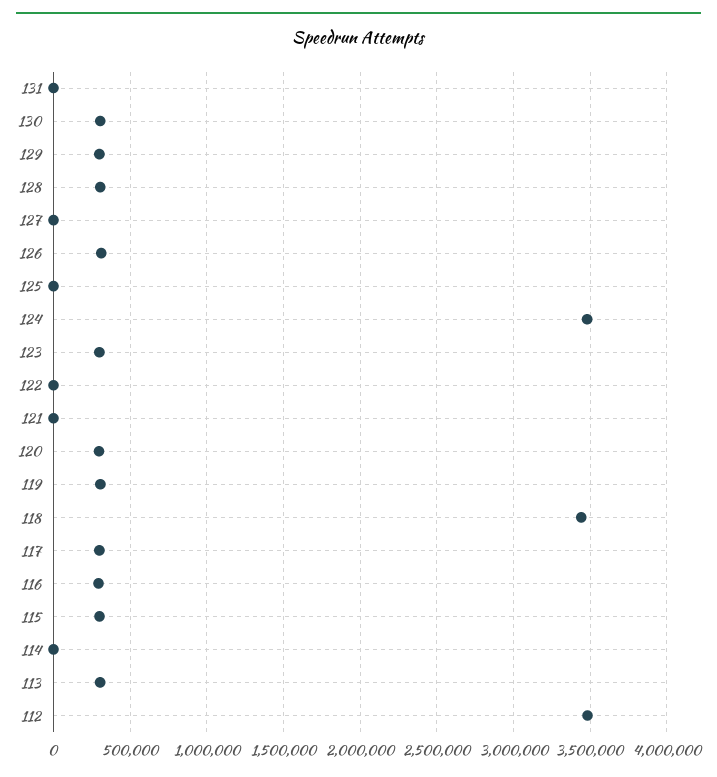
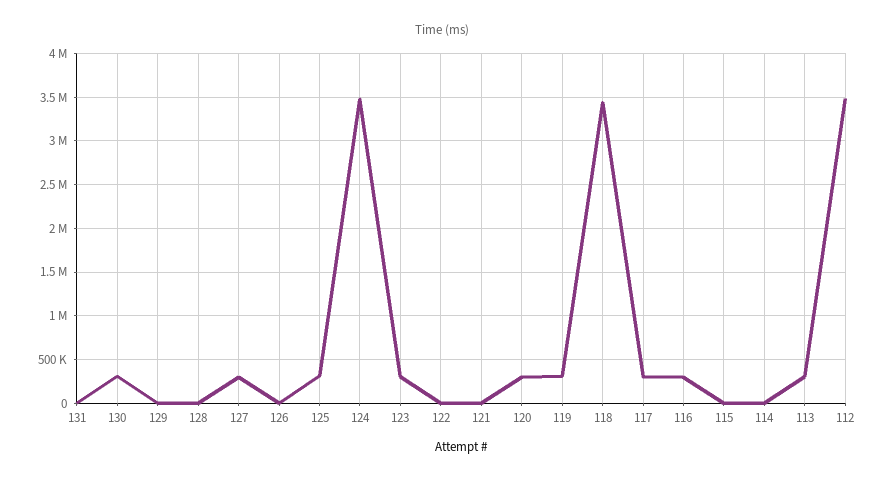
129: 300000 -> 0
128: 300000 -> 0
127: 0 -> 300000
126: 300000 -> 0
125: 0 -> 300000
115: 300000 -> 0

